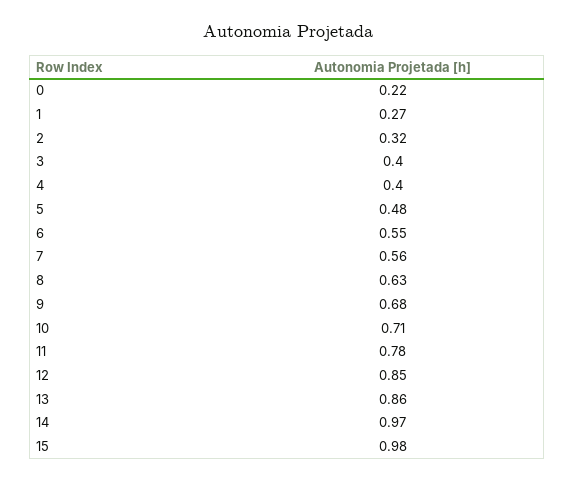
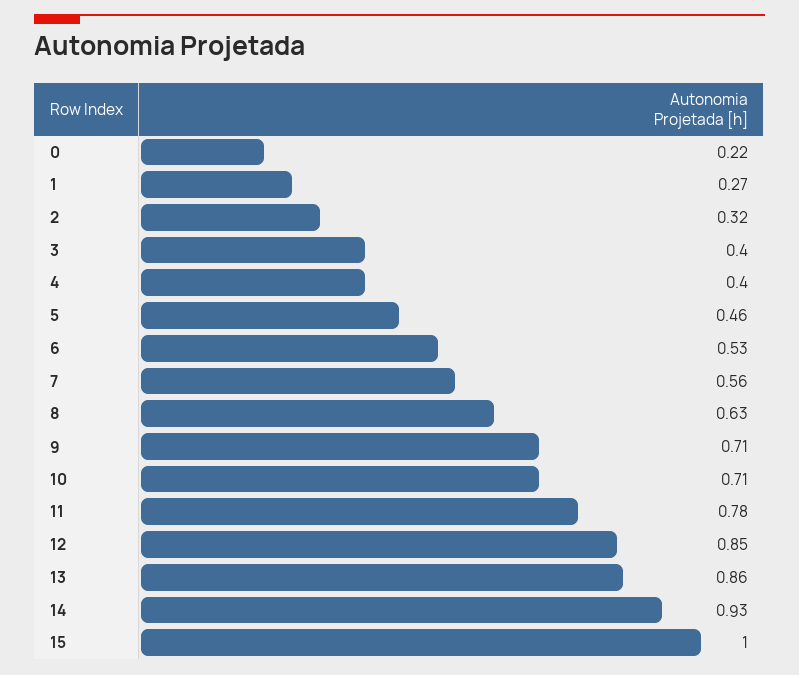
5: 0.48 -> 0.46
6: 0.55 -> 0.53
9: 0.68 -> 0.71
14: 0.97 -> 0.93
15: 0.98 -> 1

